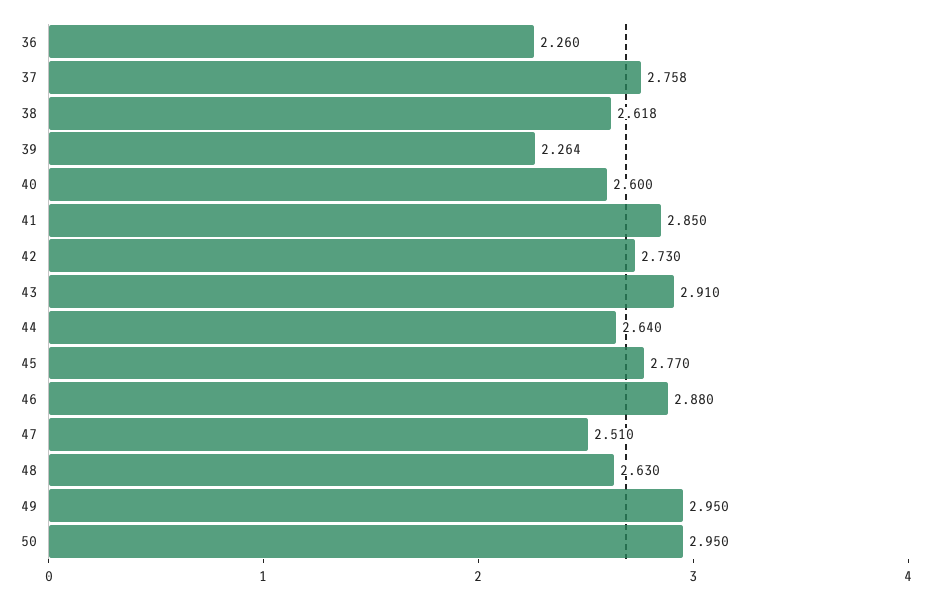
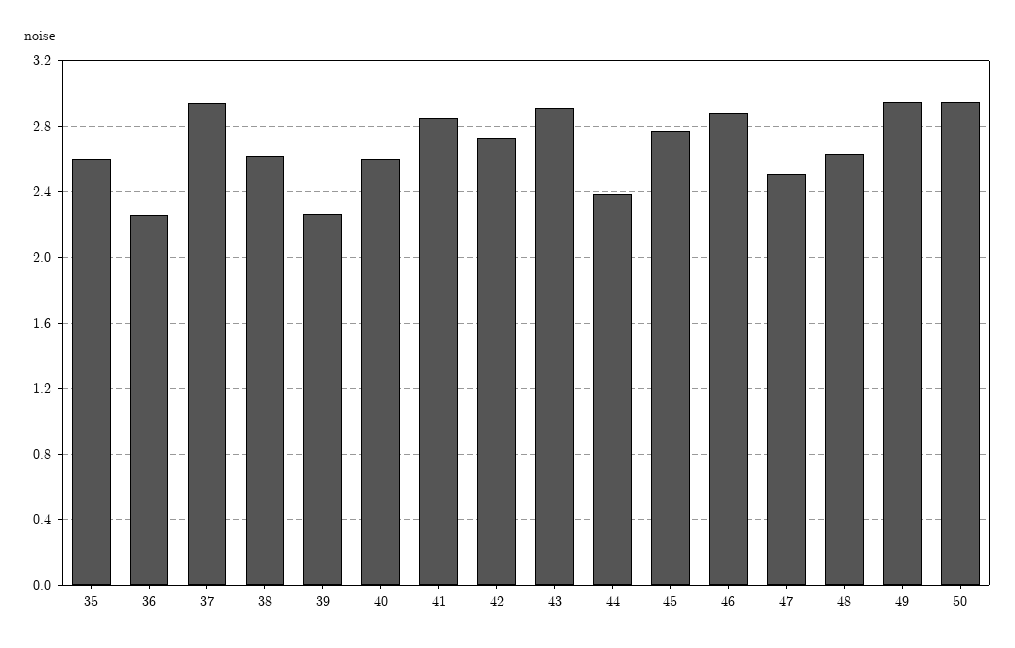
37: 2.758 -> 2.95
44: 2.64 -> 2.4
35: none -> 2.6

